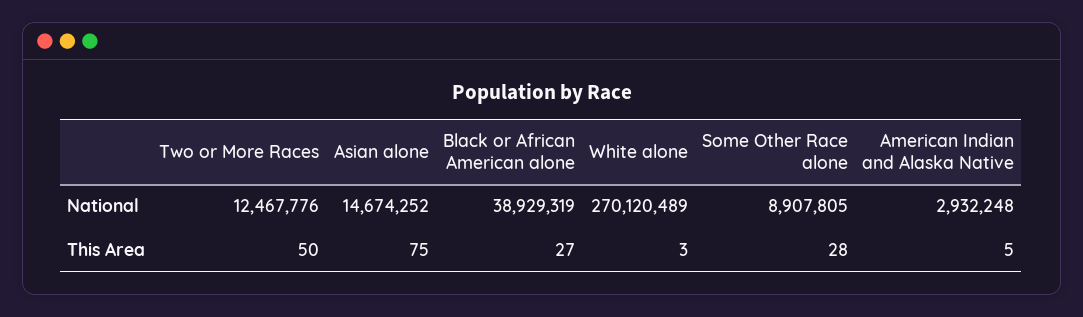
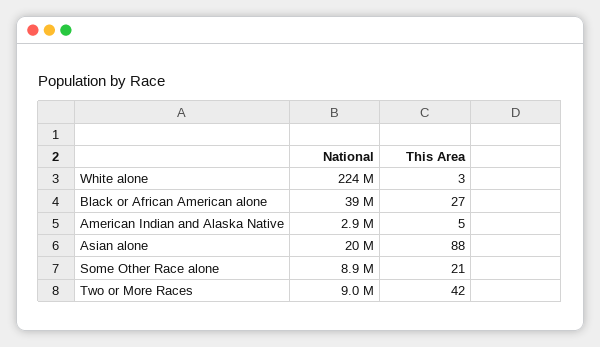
Two or More Races, National: 12467776 -> 9000000
Asian alone, National: 14674252 -> 20000000
White alone, National: 270120489 -> 224000000
Two or More Races, This Area: 50 -> 42
Asian alone, This Area: 75 -> 88
Some Other Race alone, This Area: 28 -> 21

